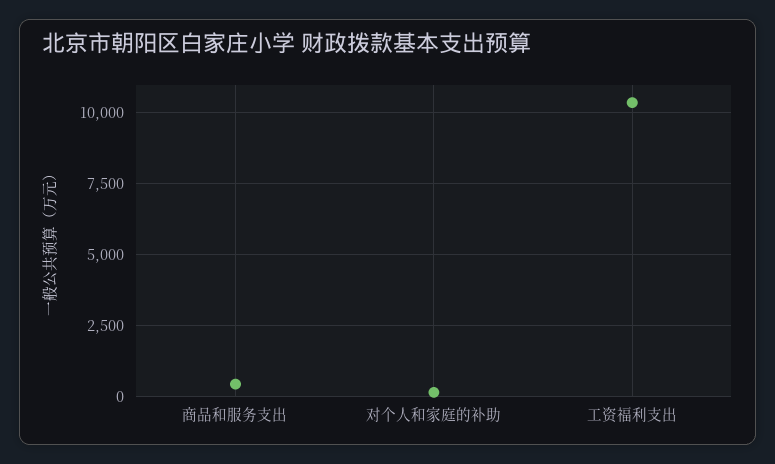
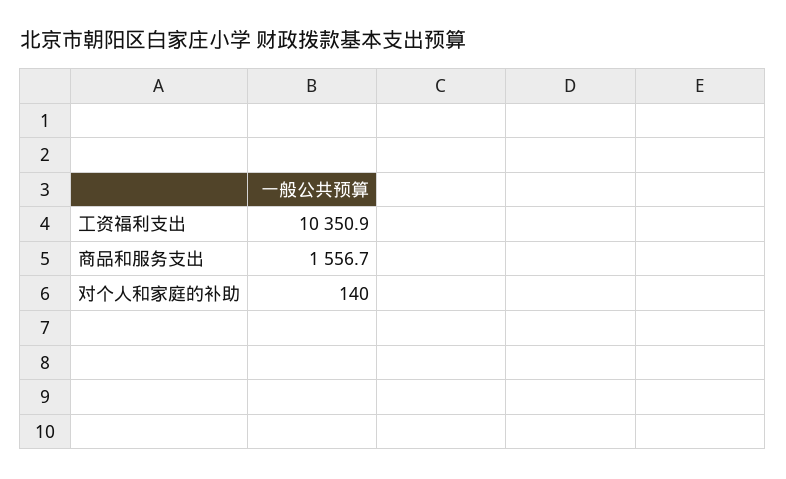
商品和服务支出: 500 -> 1556.7

